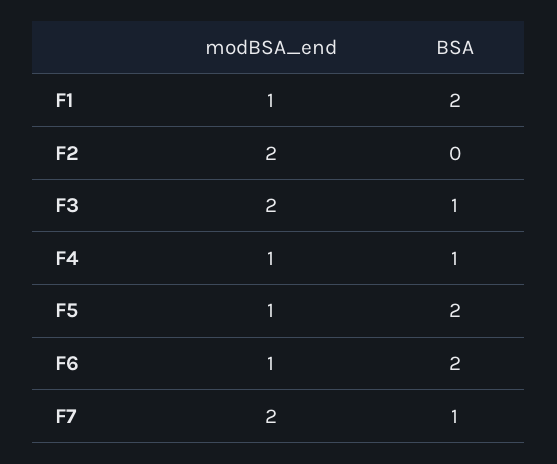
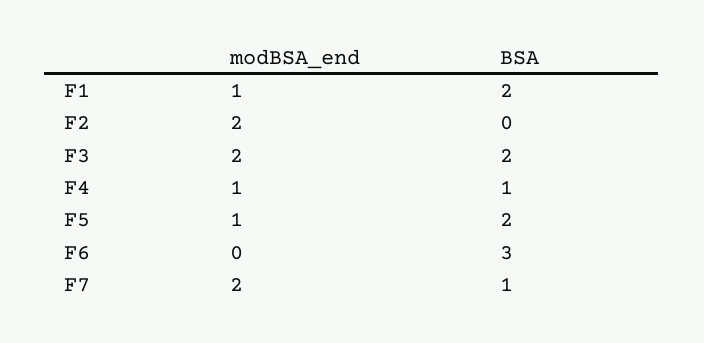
BSA, F3: 1 -> 2
modBSA_end, F6: 1 -> 0
BSA, F6: 2 -> 3

